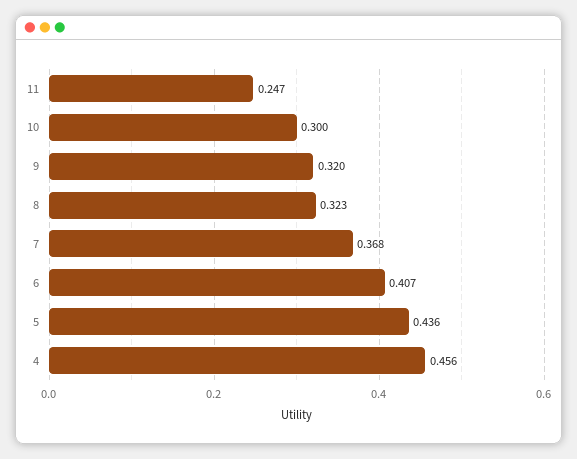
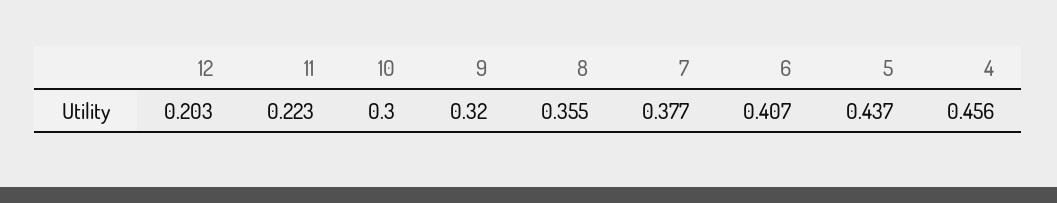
11: 0.247 -> 0.223
8: 0.323 -> 0.355
7: 0.368 -> 0.377
5: 0.436 -> 0.437
12: none -> 0.203

